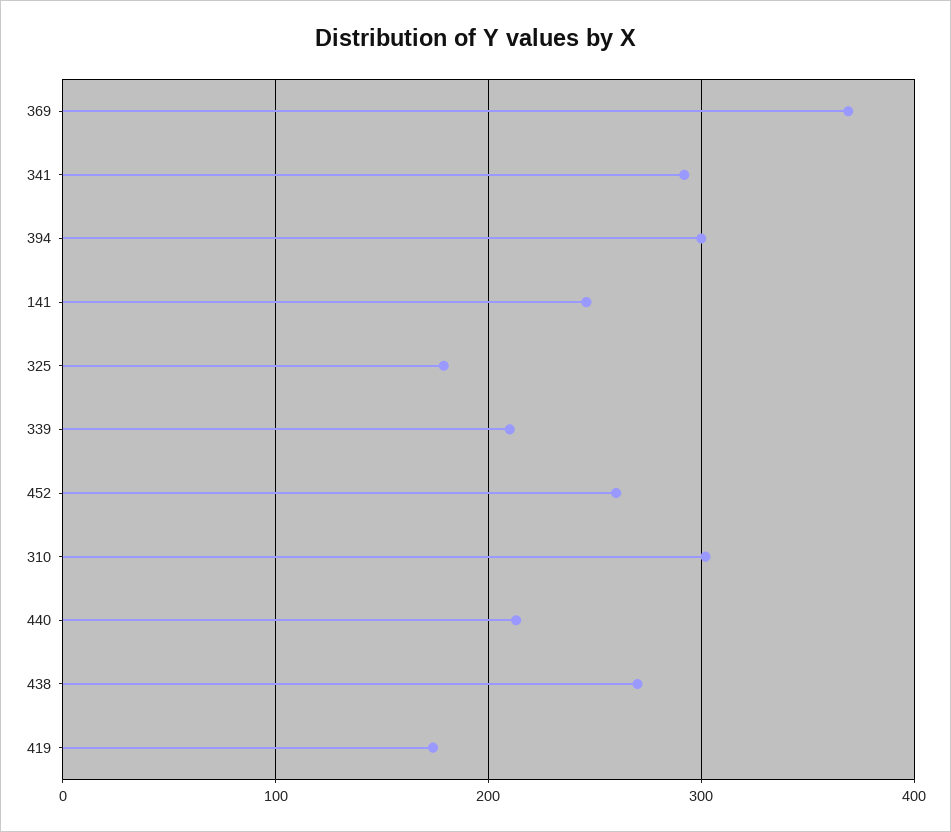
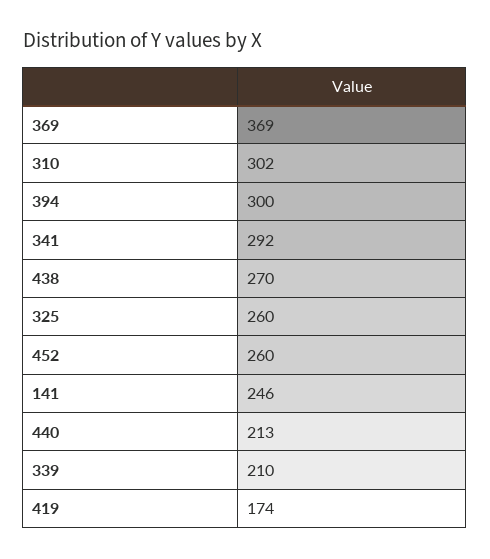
325: 180 -> 260

